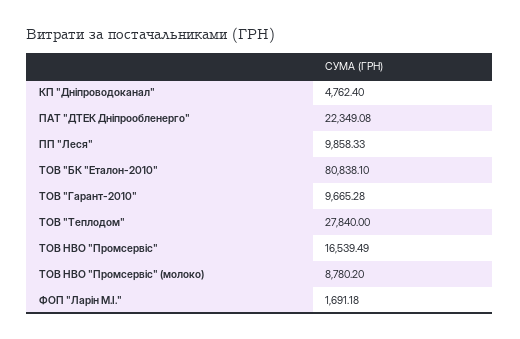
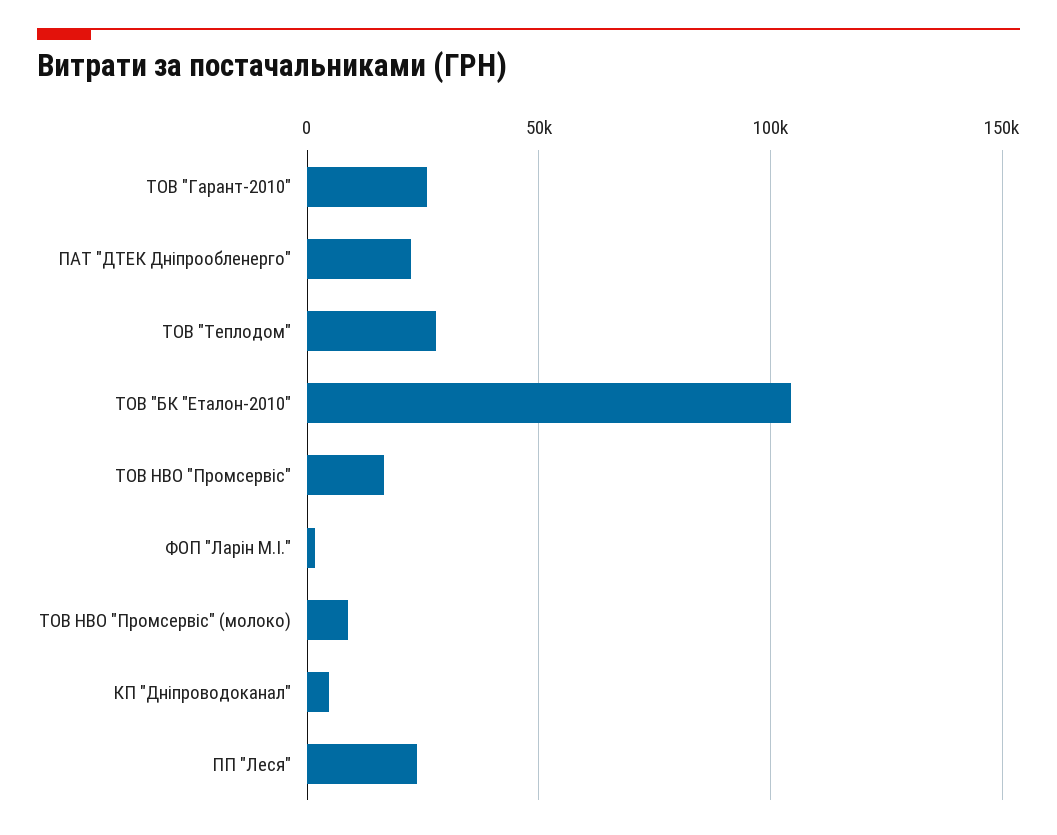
ПП "Леся": 9858.33 -> 25000
ТОВ "БК "Еталон-2010": 80838.1 -> 105000
ТОВ "Гарант-2010": 9665.28 -> 25000

